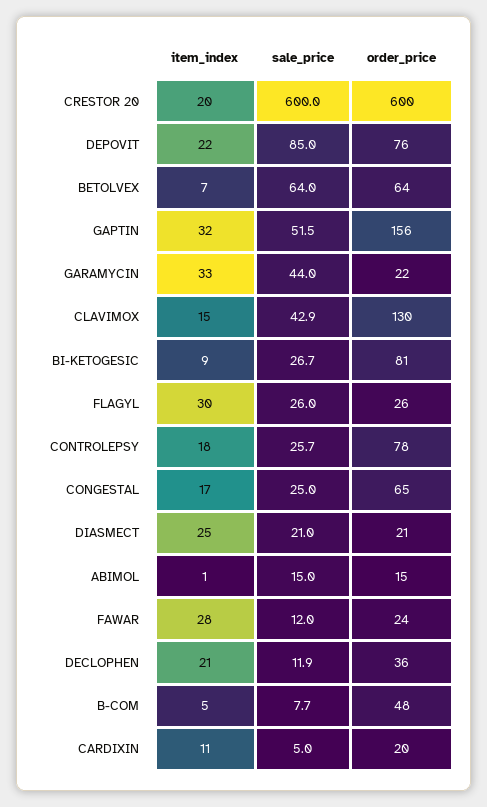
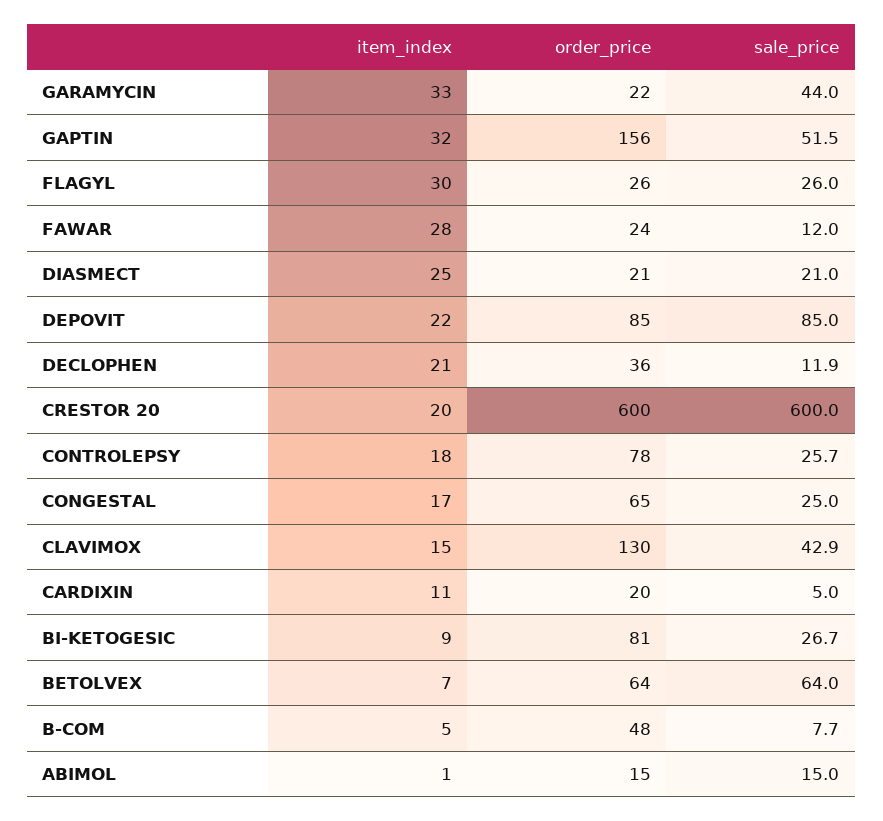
order_price, DEPOVIT: 76 -> 85

